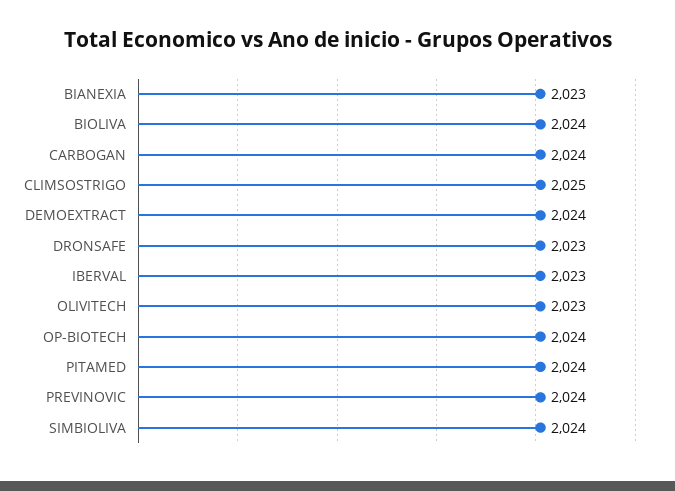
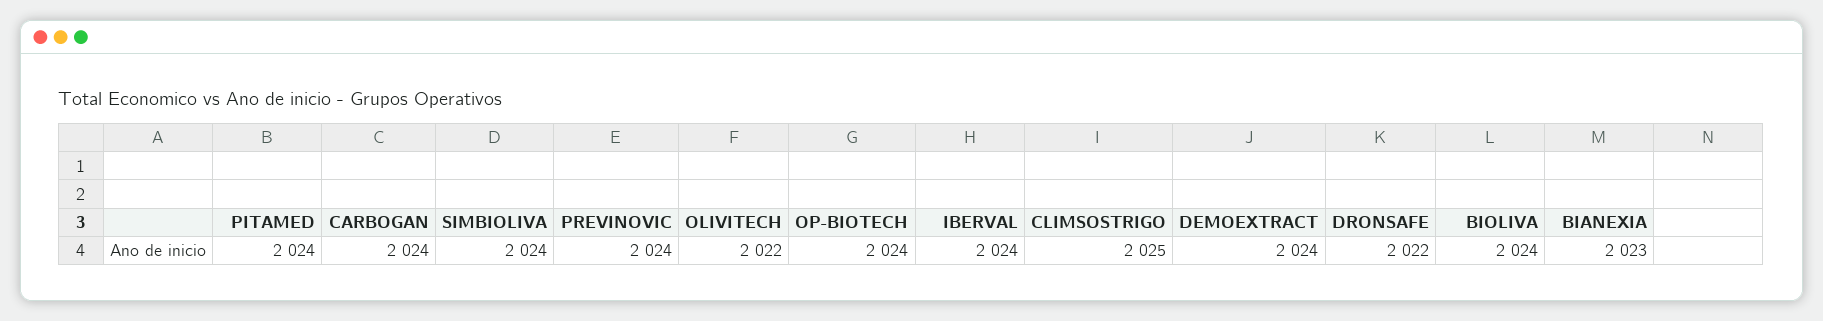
DRONSAFE: 2023 -> 2022
IBERVAL: 2023 -> 2024
OLIVITECH: 2023 -> 2022

